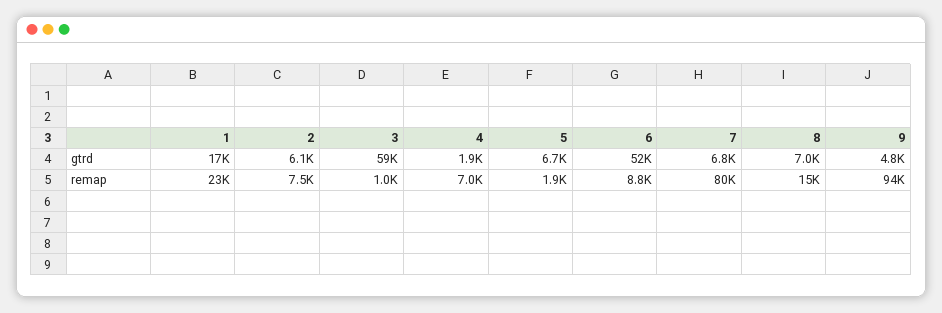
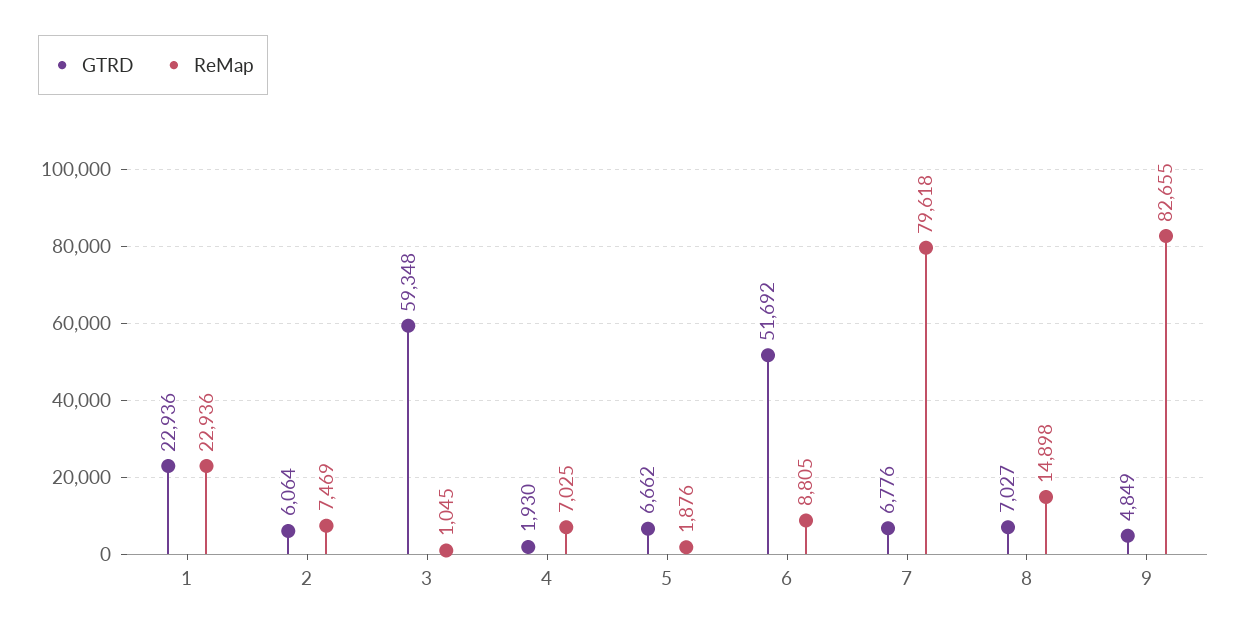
gtrd, 1: 17000 -> 22936
remap, 9: 94000 -> 82655

